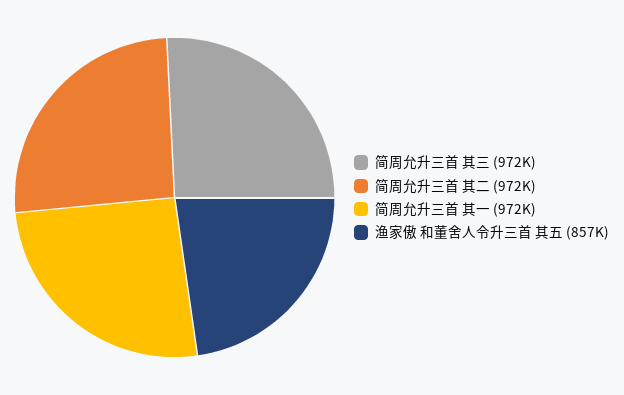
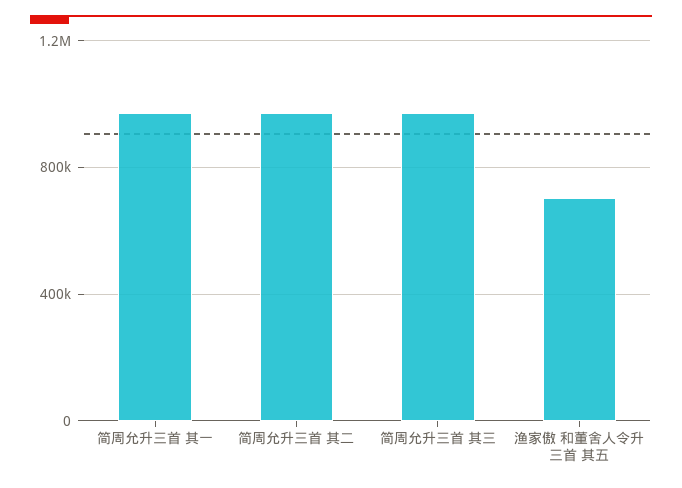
渔家傲 和董舍人令升三首 其五: 857000 -> 700000

